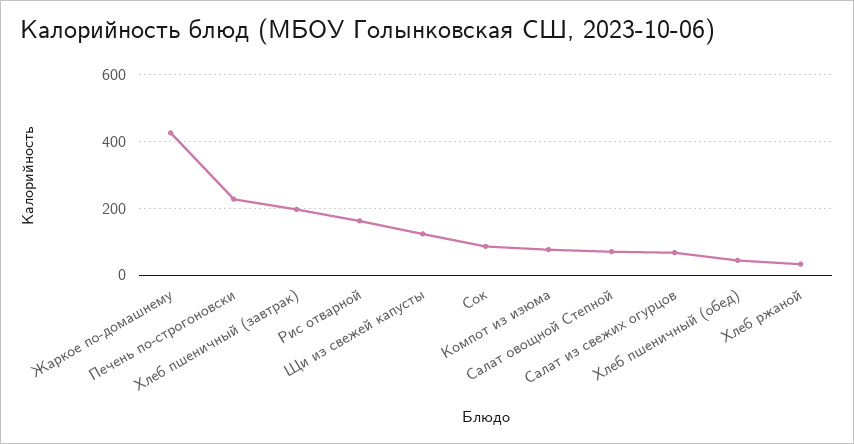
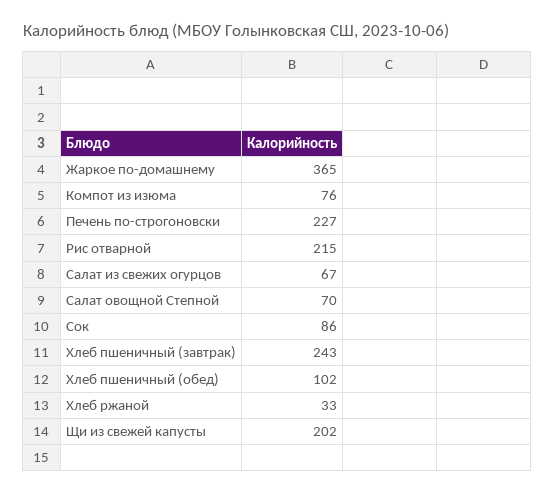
Жаркое по-домашнему: 420 -> 365
Хлеб пшеничный (завтрак): 200 -> 243
Рис отварной: 160 -> 215
Щи из свежей капусты: 120 -> 202
Хлеб пшеничный (обед): 40 -> 102

